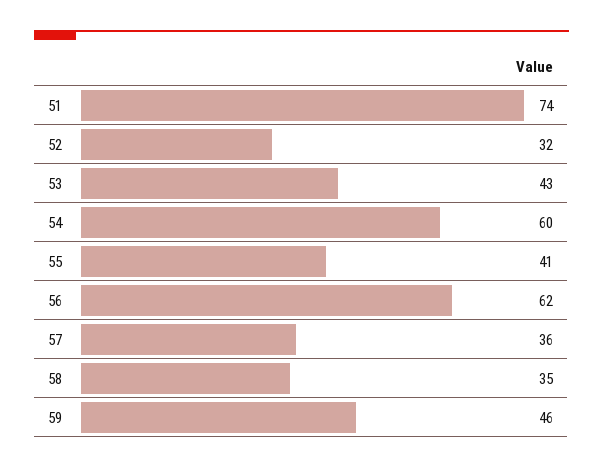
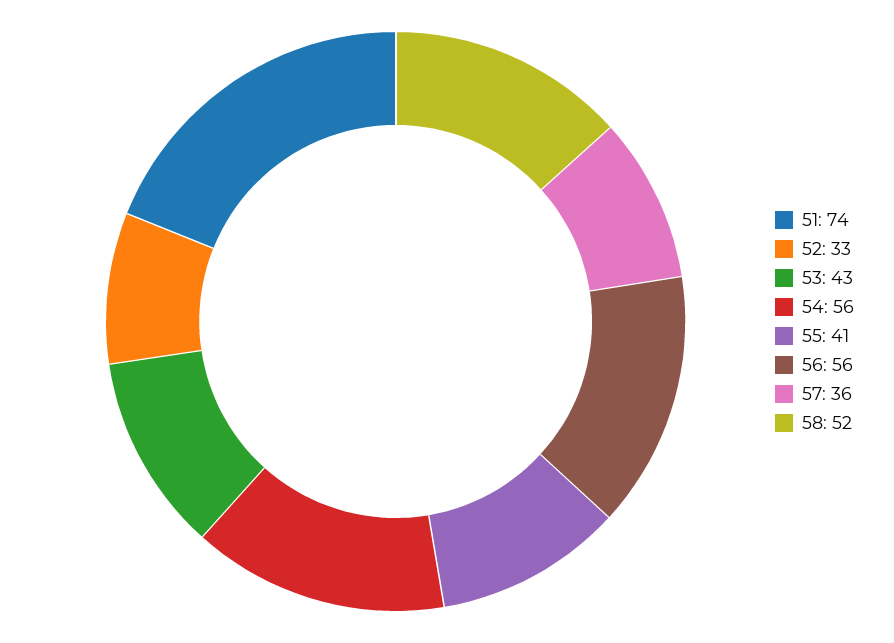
52: 32 -> 33
54: 60 -> 56
56: 62 -> 56
58: 35 -> 52
59: 46 -> none

